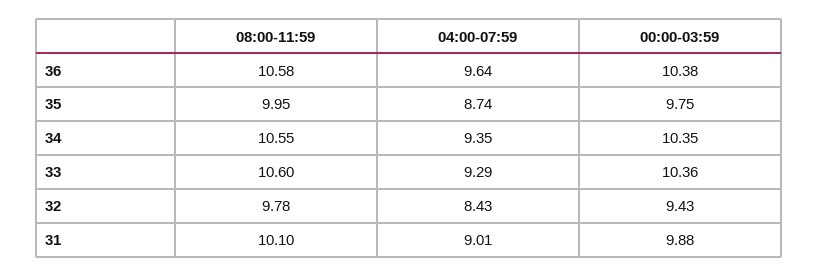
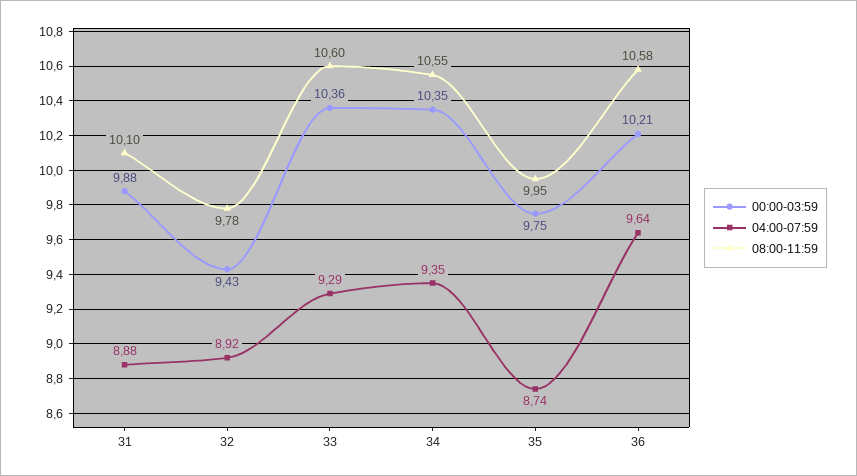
00:00-03:59, 36: 10.38 -> 10.21
04:00-07:59, 32: 8.43 -> 8.92
04:00-07:59, 31: 9.01 -> 8.88

